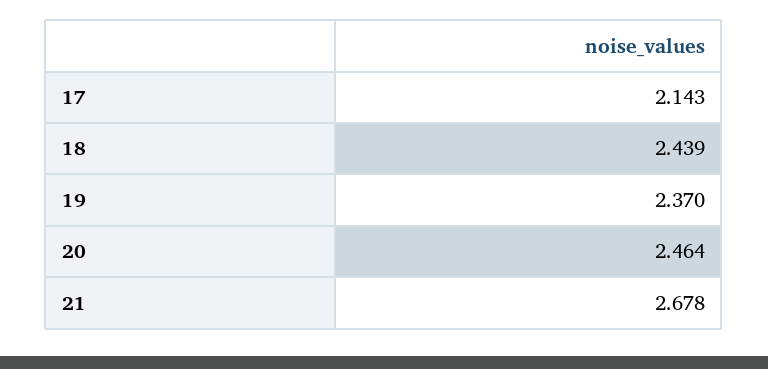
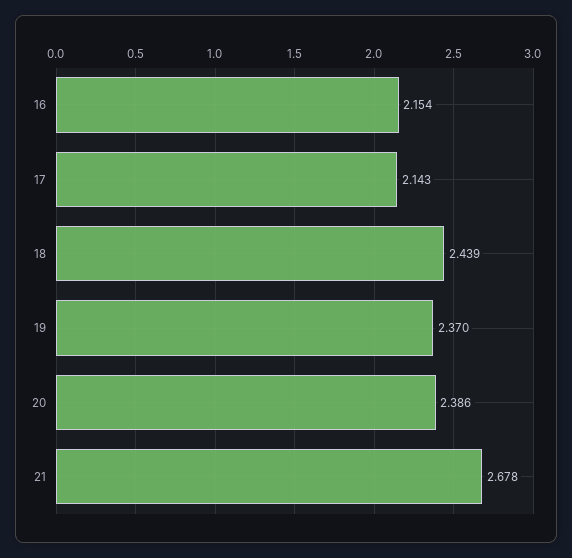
20: 2.464 -> 2.386
16: none -> 2.154

